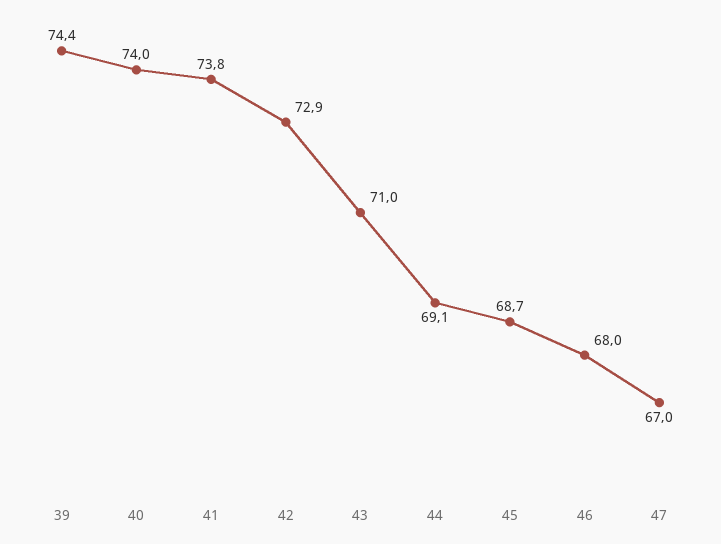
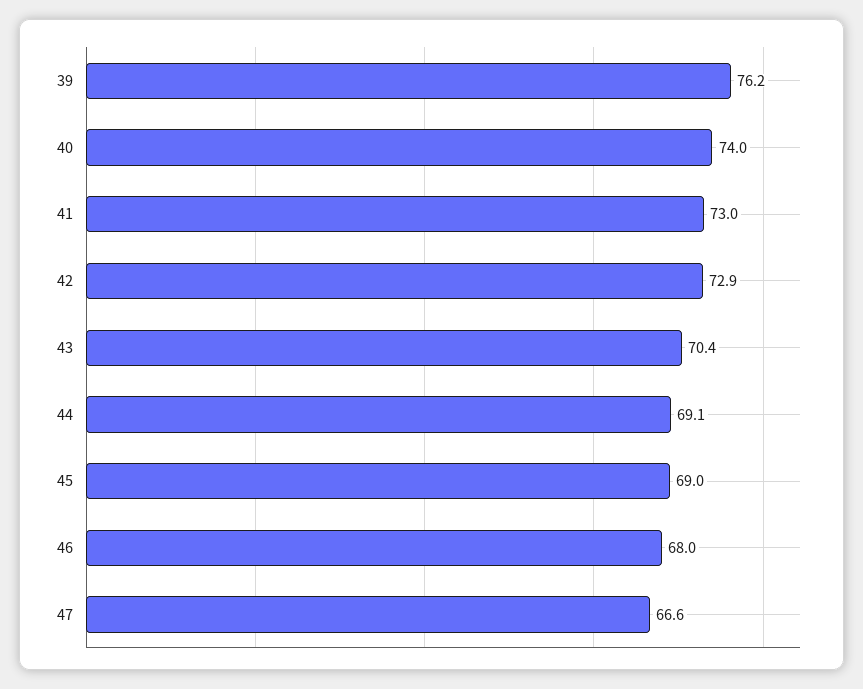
39: 74.4 -> 76.2
41: 73.8 -> 73
43: 71 -> 70.4
45: 68.7 -> 69
47: 67 -> 66.6

